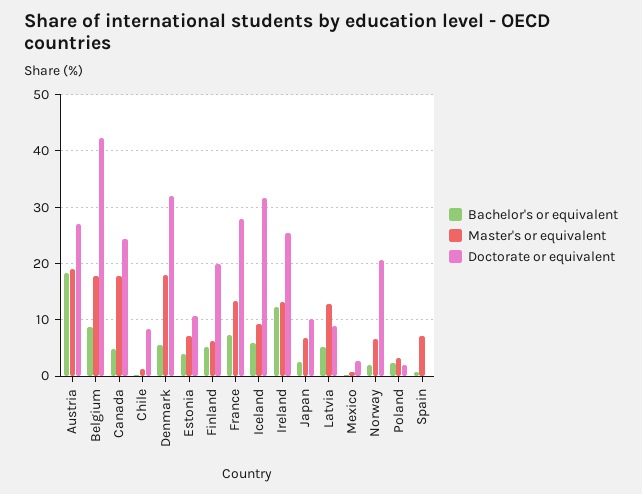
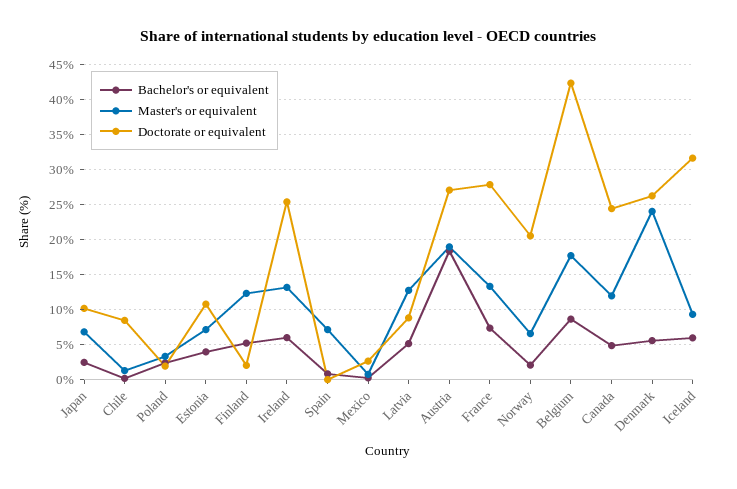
Master's or equivalent, Canada: 18 -> 12
Master's or equivalent, Denmark: 18 -> 24
Doctorate or equivalent, Denmark: 32 -> 26
Master's or equivalent, Finland: 6 -> 12
Doctorate or equivalent, Finland: 20 -> 2
Bachelor's or equivalent, Ireland: 12 -> 6

